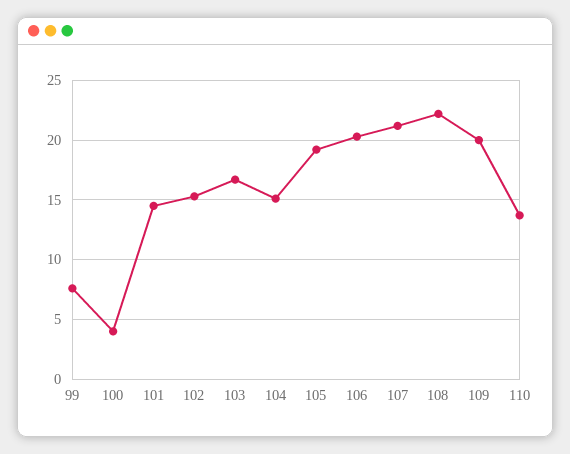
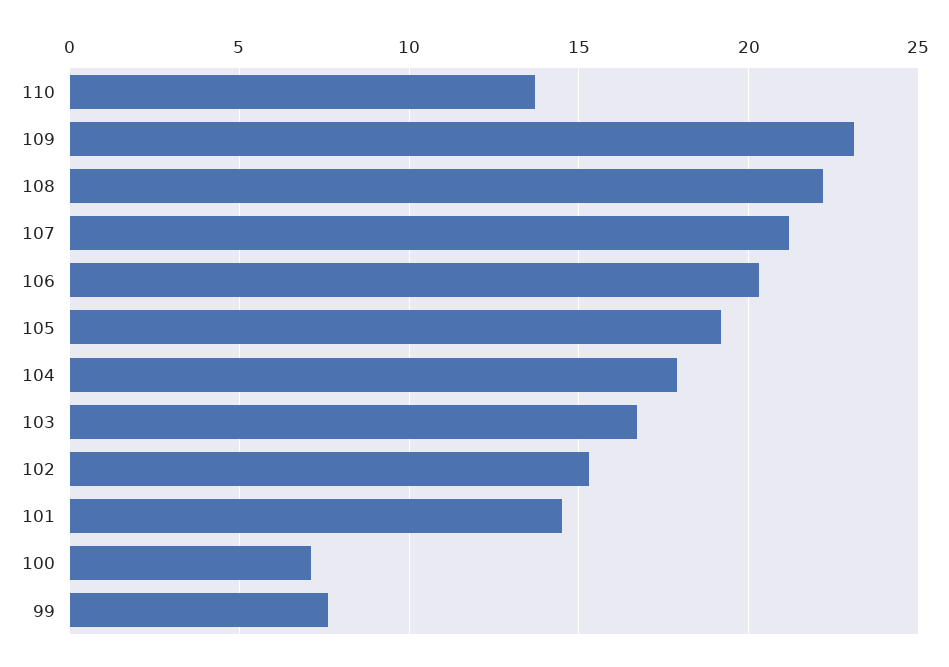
100: 4 -> 7
104: 15 -> 18
109: 20 -> 23

